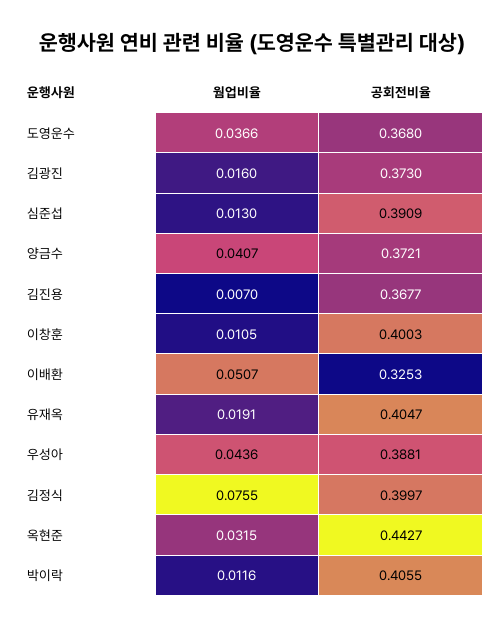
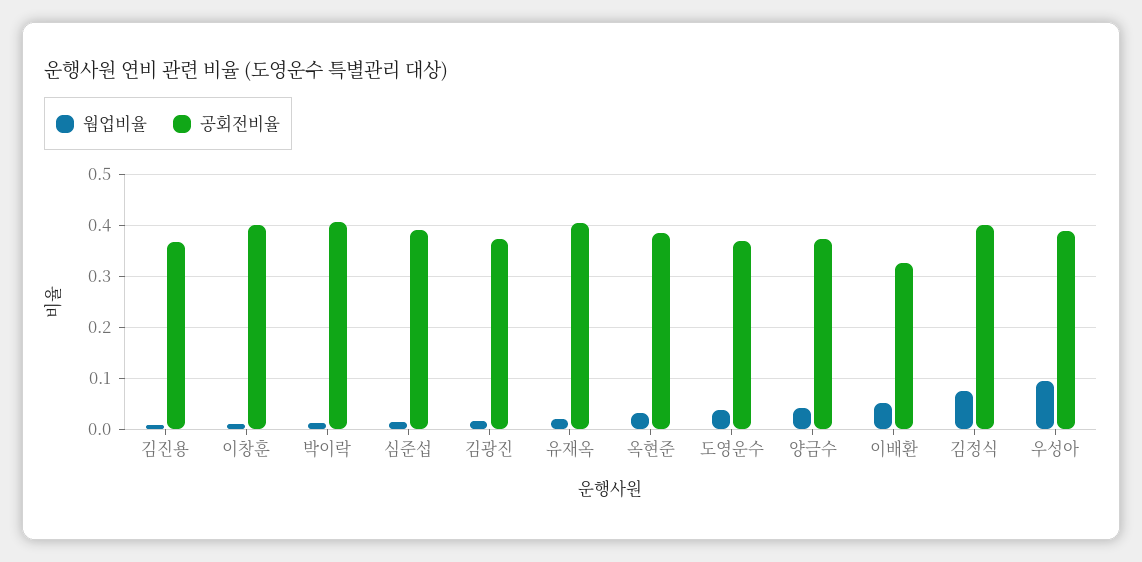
웜업비율, 우성아: 0.0436 -> 0.1
공회전비율, 옥현준: 0.4427 -> 0.38

